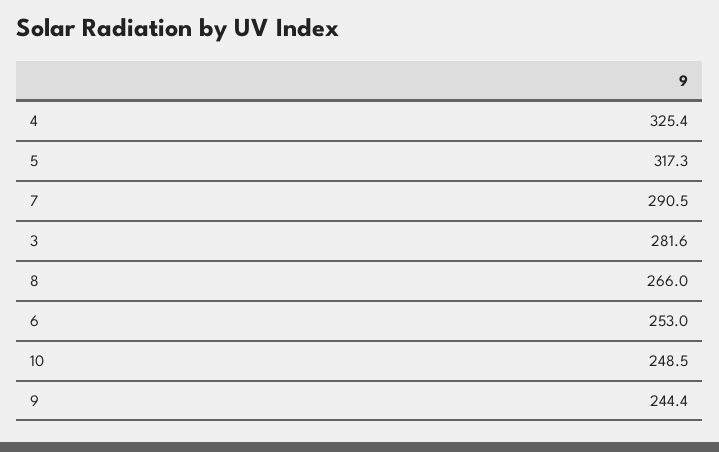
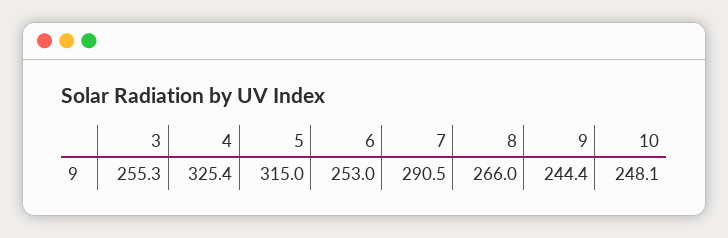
5: 317.3 -> 315
3: 281.6 -> 255.3
10: 248.5 -> 248.1

